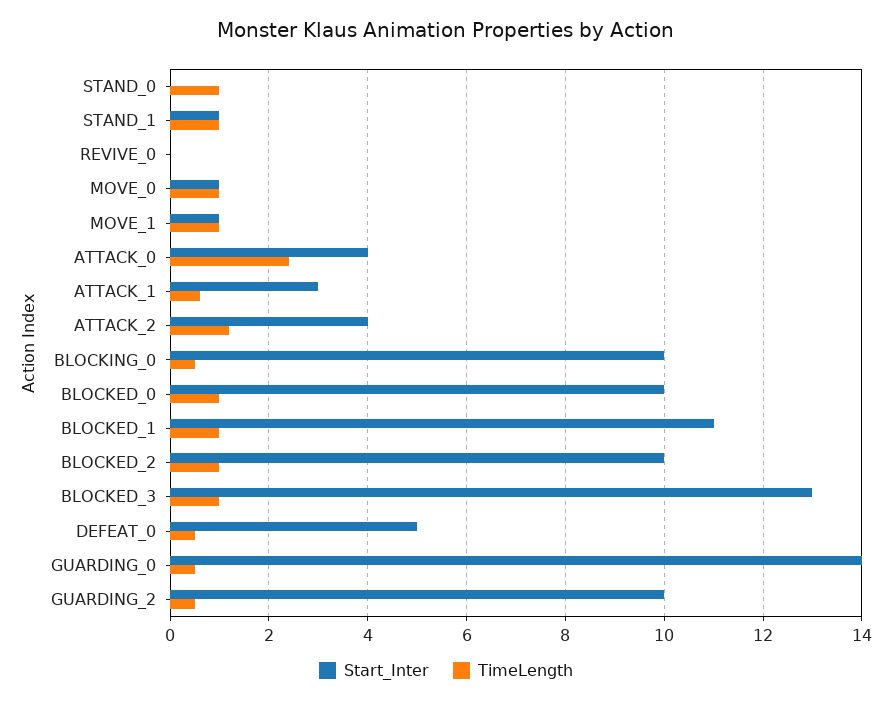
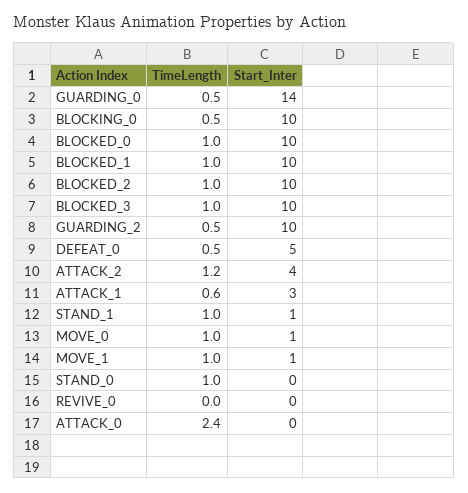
Start_Inter, ATTACK_0: 4 -> 0
Start_Inter, BLOCKED_1: 11 -> 10
Start_Inter, BLOCKED_3: 13 -> 10

